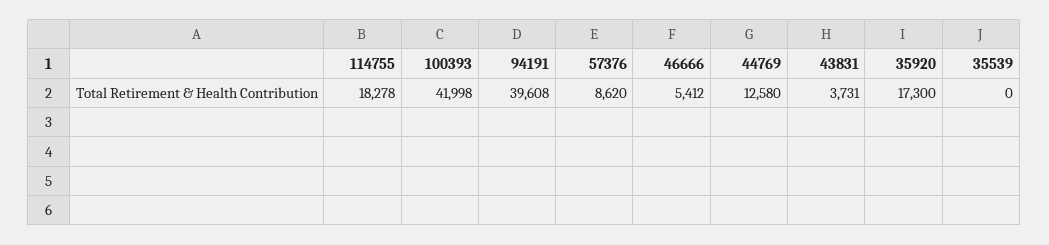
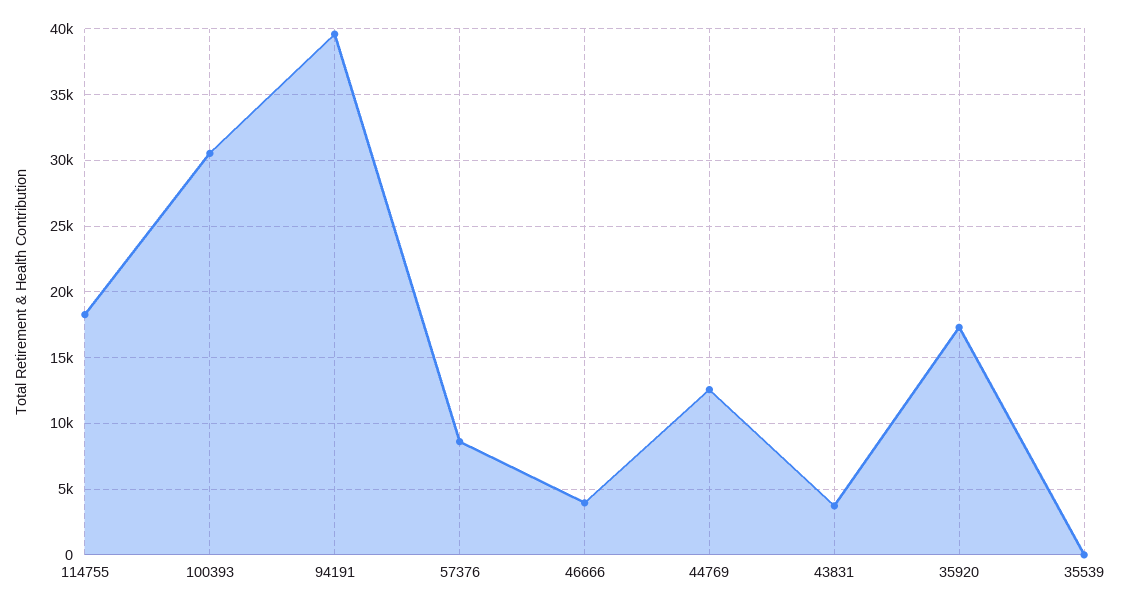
100393: 41998 -> 30500
46666: 5412 -> 4000

